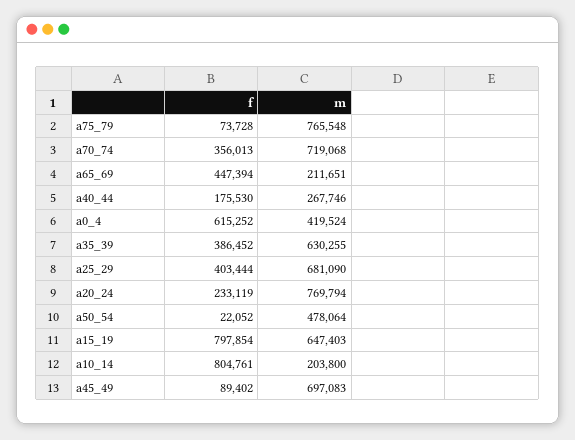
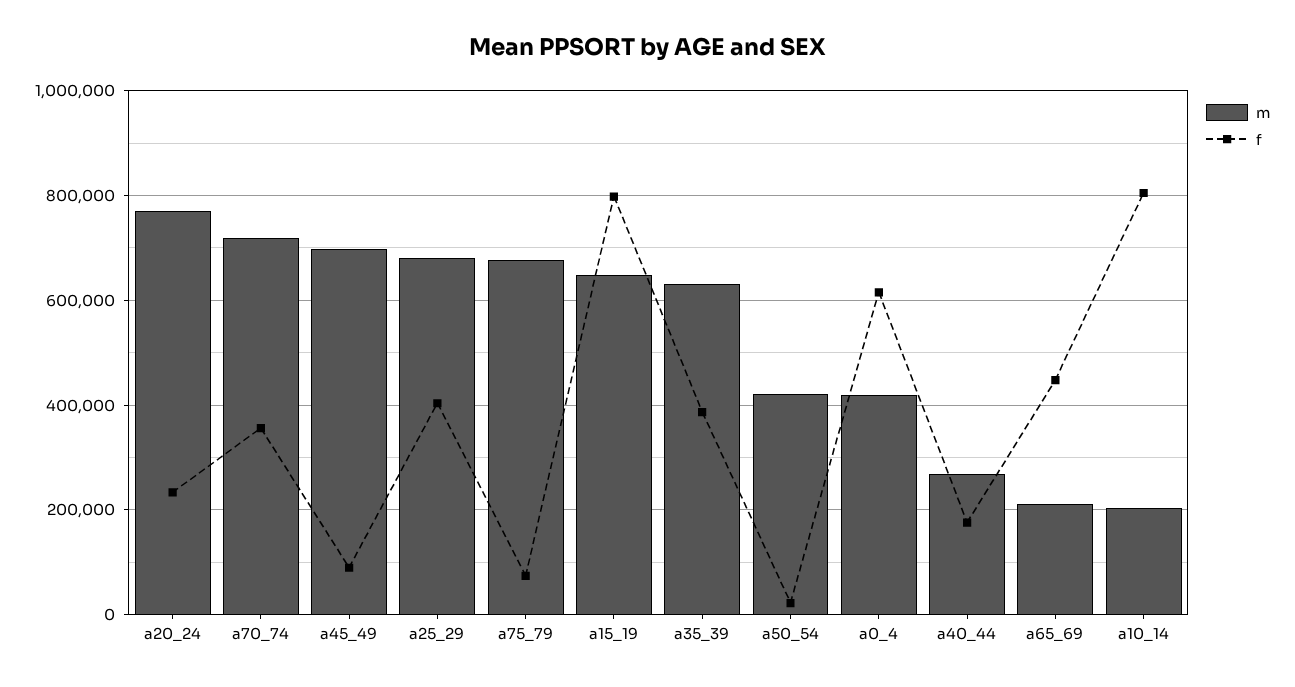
m, a75_79: 765548 -> 680000
m, a50_54: 478064 -> 420000

